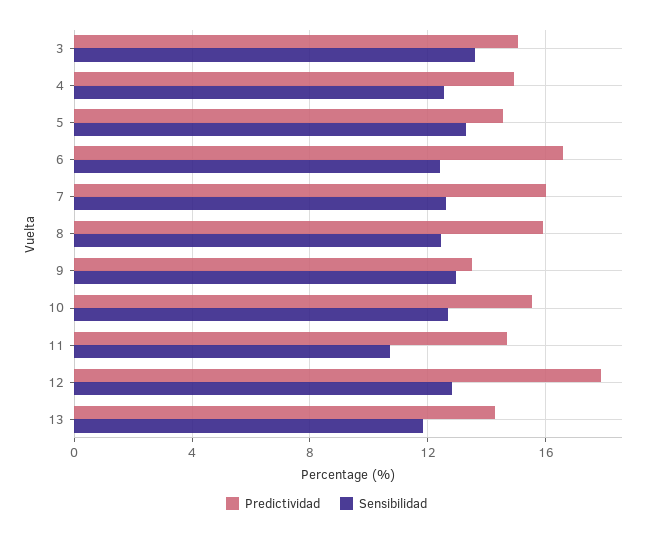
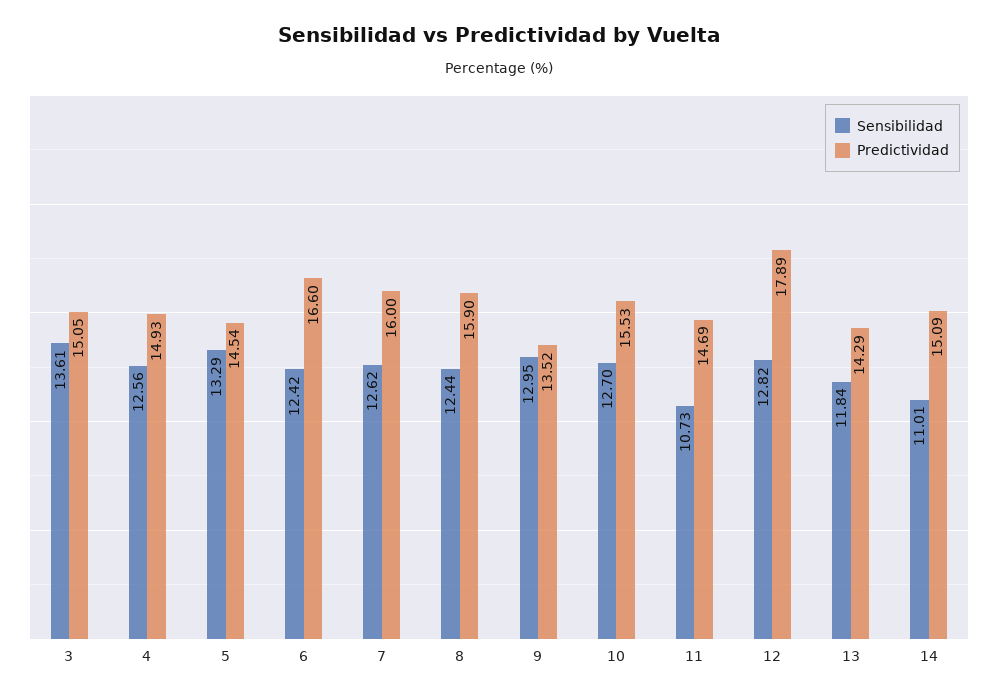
Sensibilidad, 14: none -> 11.01
Predictividad, 14: none -> 15.09

